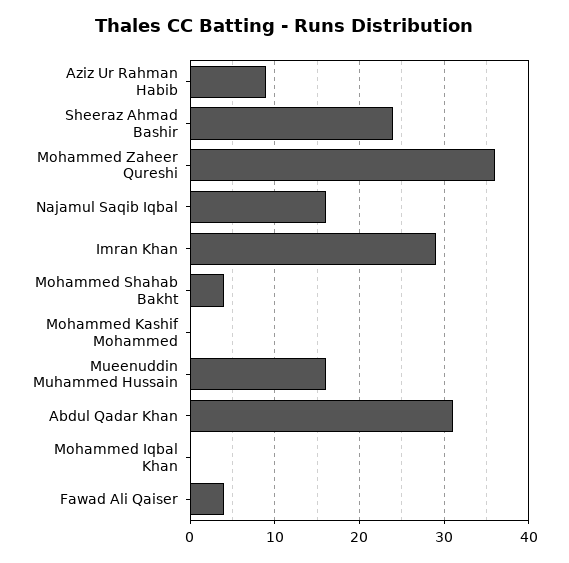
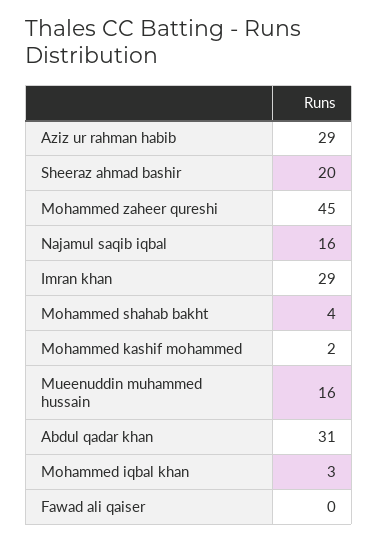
Aziz Ur Rahman Habib: 9 -> 29
Sheeraz Ahmad Bashir: 24 -> 20
Mohammed Zaheer Qureshi: 36 -> 45
Mohammed Kashif Mohammed: 0 -> 2
Mohammed Iqbal Khan: 0 -> 3
Fawad Ali Qaiser: 4 -> 0

